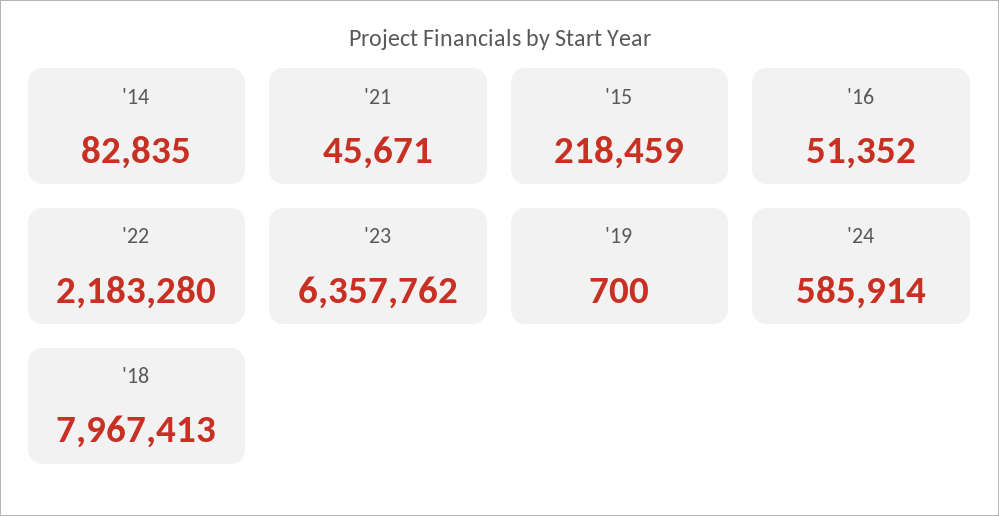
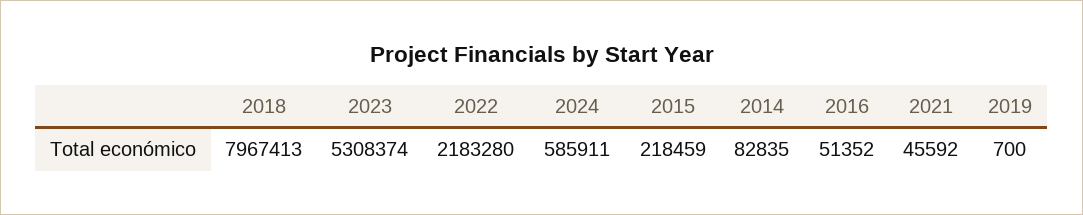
'21: 45671 -> 45592
'23: 6357762 -> 5308374
'24: 585914 -> 585911

